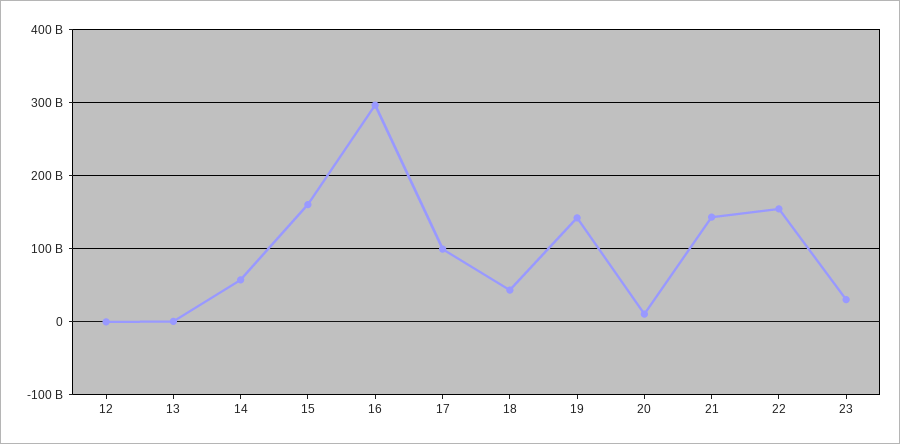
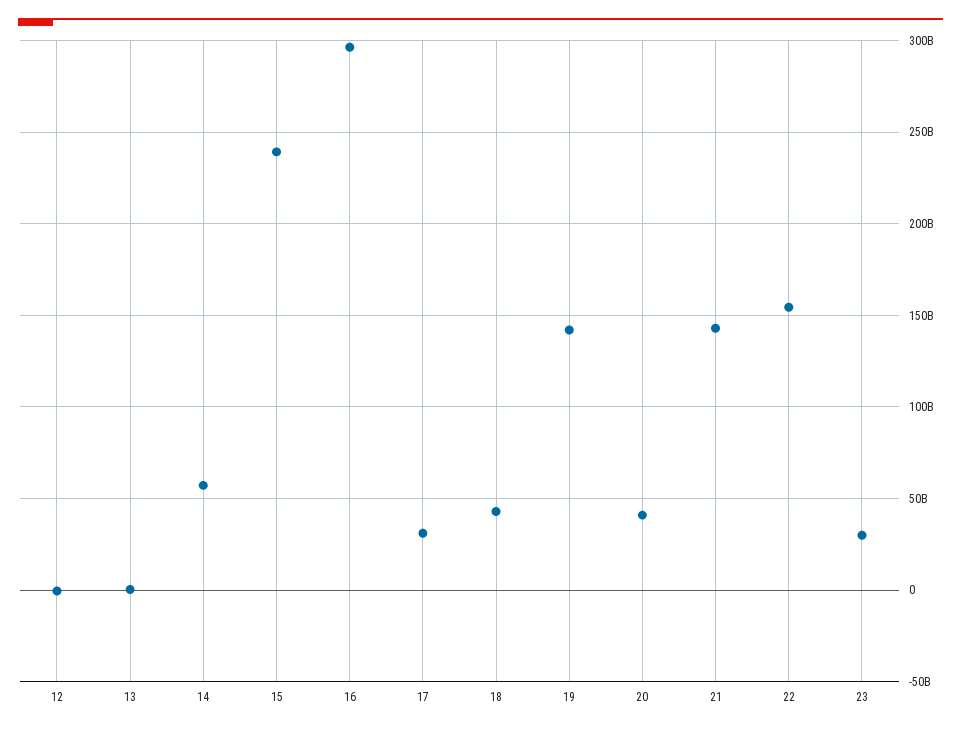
15: 160000000000 -> 240000000000
17: 100000000000 -> 30000000000
20: 10000000000 -> 40000000000

